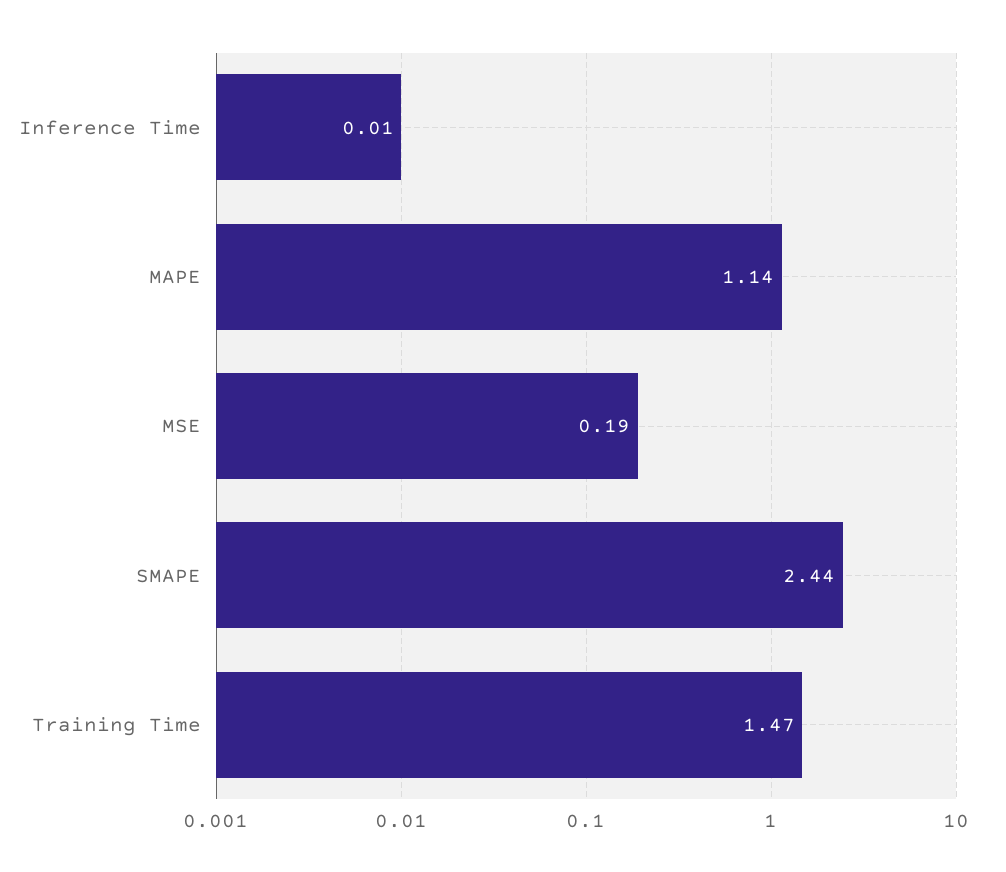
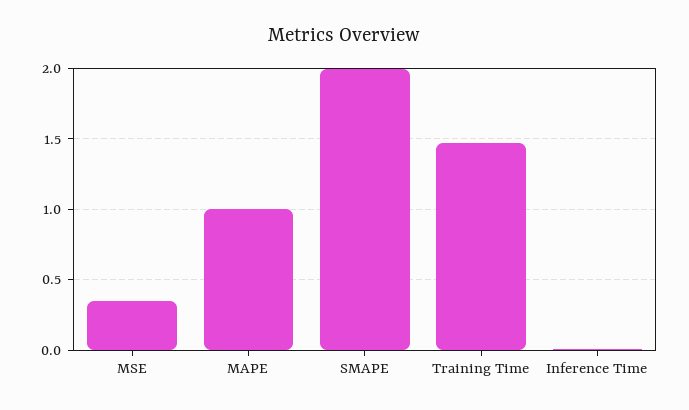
MAPE: 1.14 -> 1
MSE: 0.19 -> 0.35
SMAPE: 2.44 -> 2

